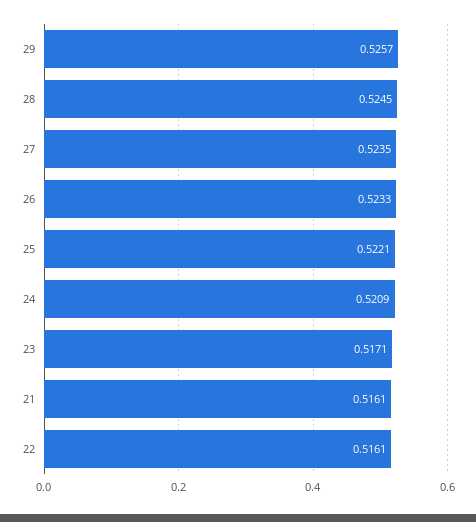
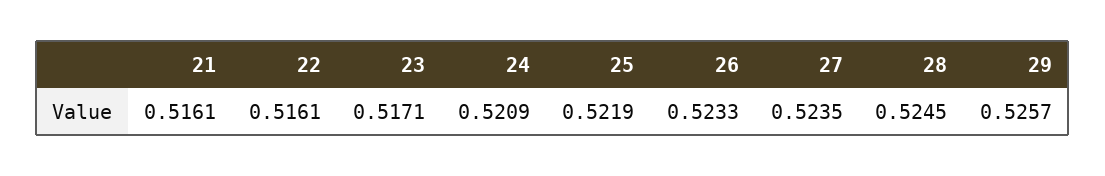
25: 0.5221 -> 0.5219

